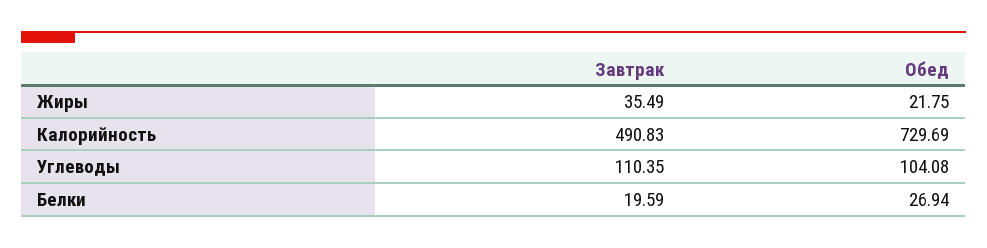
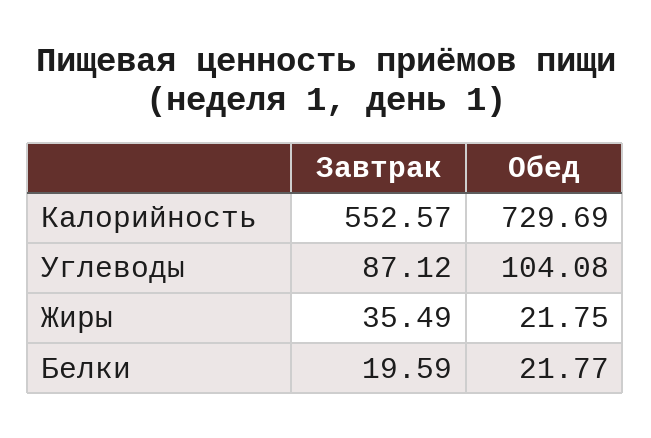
Завтрак, Калорийность: 490.83 -> 552.57
Завтрак, Углеводы: 110.35 -> 87.12
Обед, Белки: 26.94 -> 21.77

